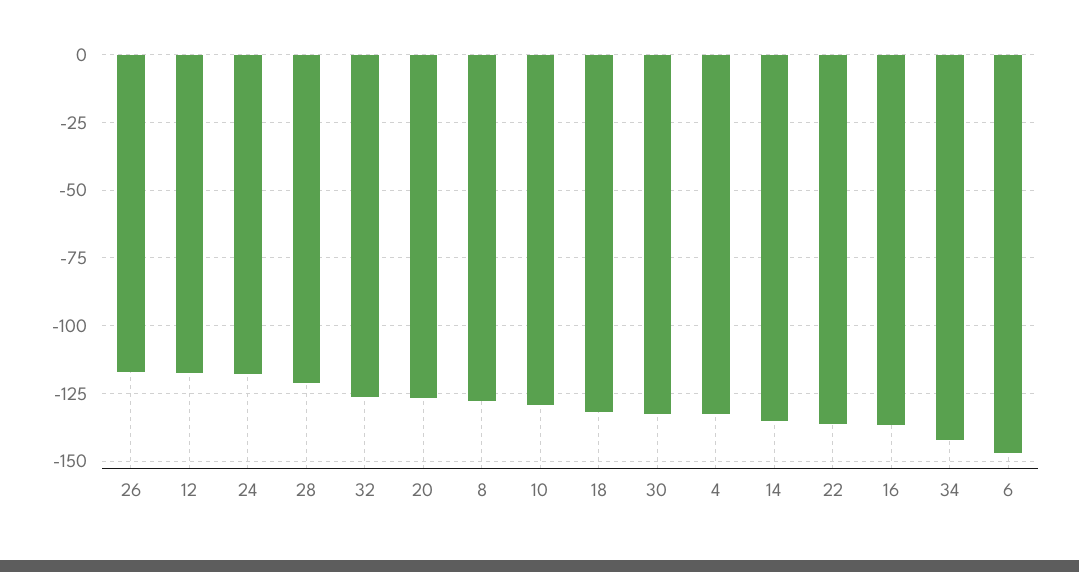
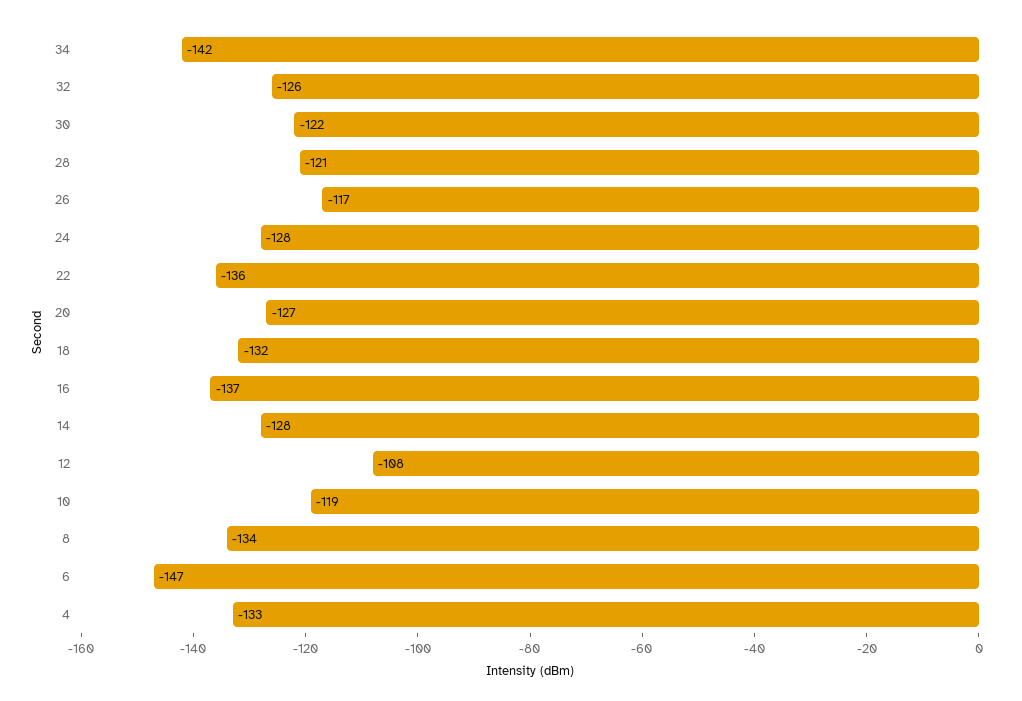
12: -117.5 -> -108
24: -117.5 -> -128
8: -127.5 -> -134
10: -130 -> -119
30: -132.5 -> -122
14: -135 -> -128

